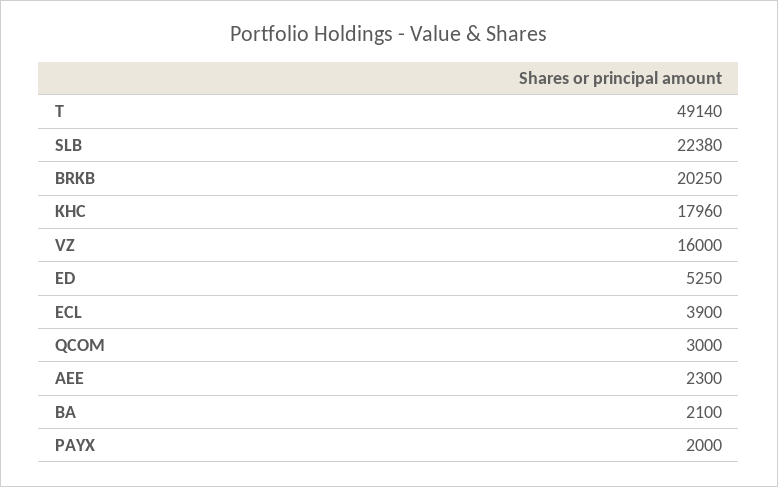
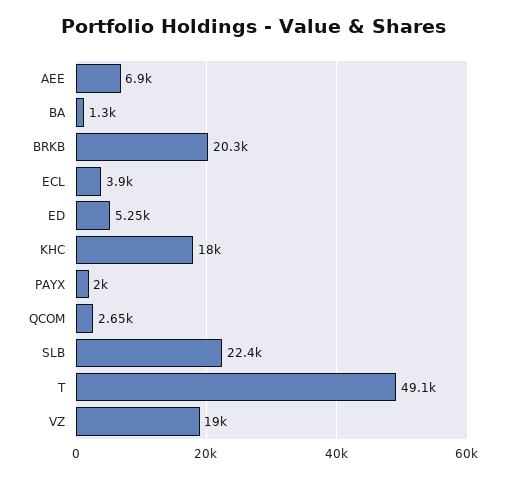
VZ: 16000 -> 19000
QCOM: 3000 -> 2650
AEE: 2300 -> 6900
BA: 2100 -> 1300

